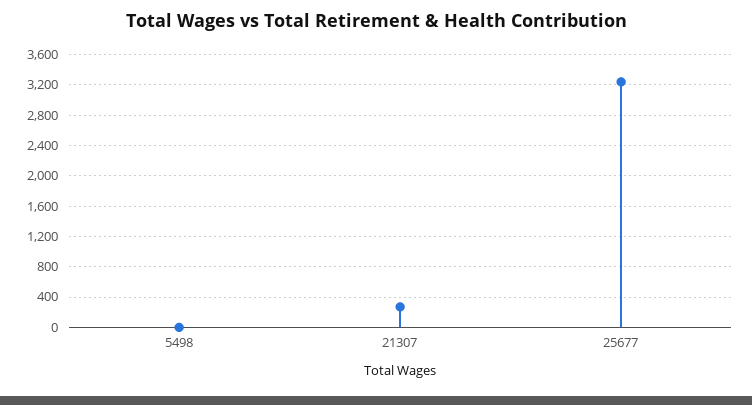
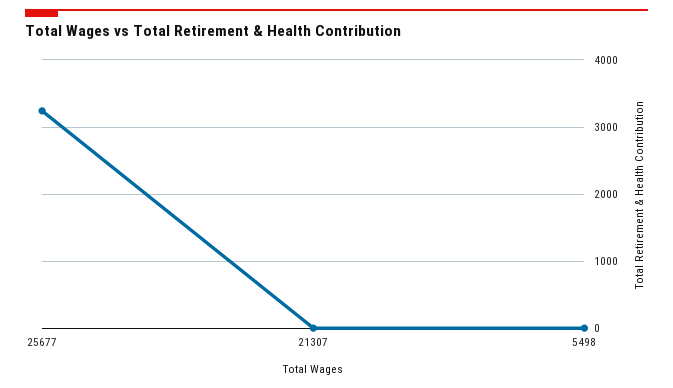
21307: 300 -> 0

